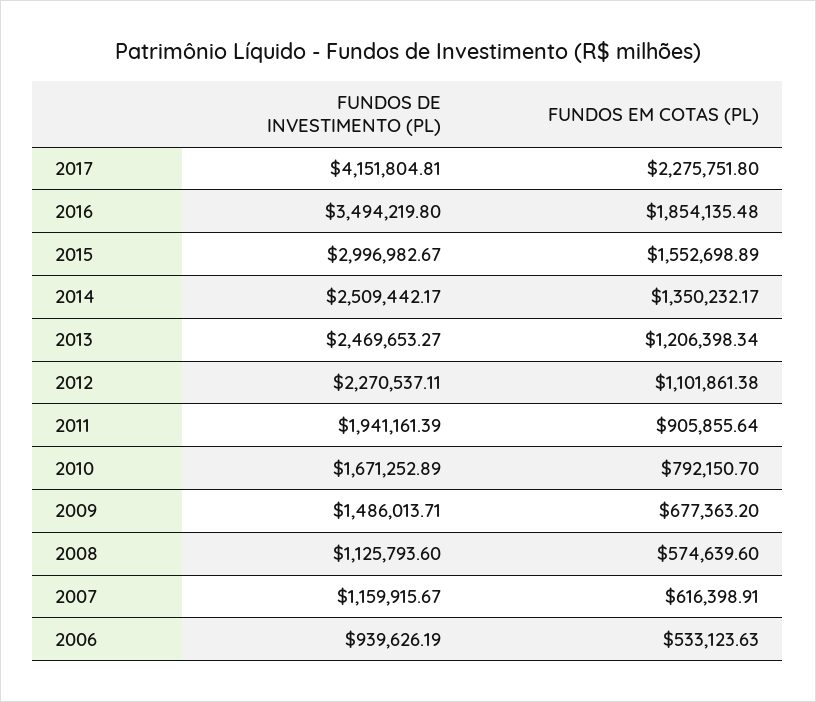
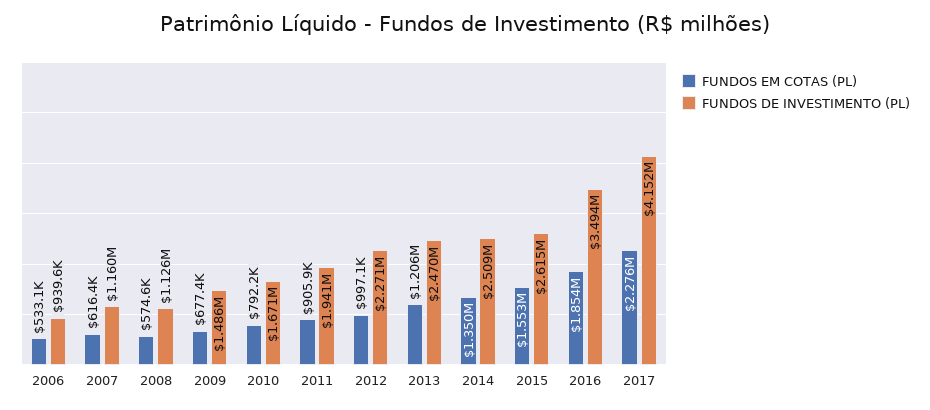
FUNDOS DE INVESTIMENTO (PL), 2015: 2996982.67 -> 2615000
FUNDOS EM COTAS (PL), 2012: 1101861.38 -> 997100

